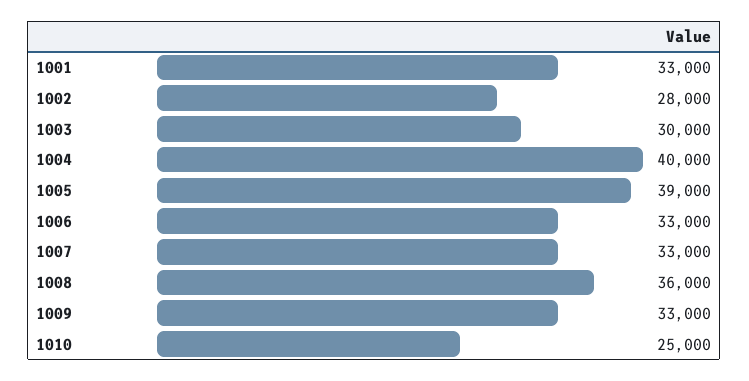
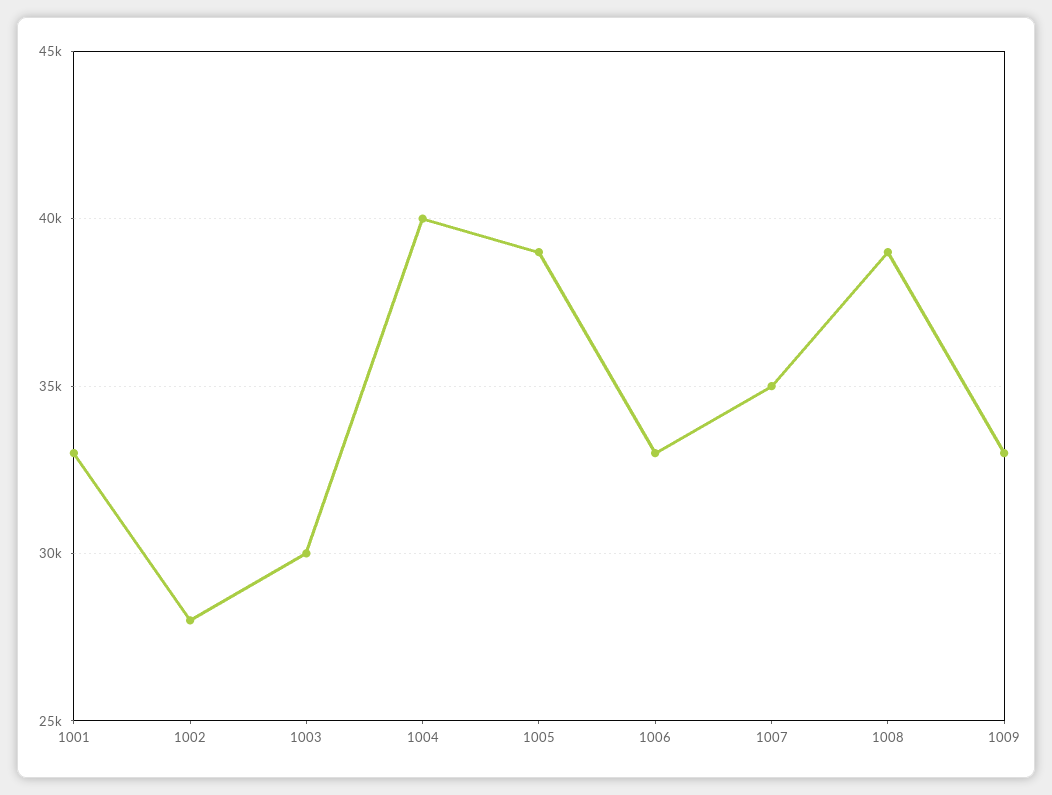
1007: 33000 -> 35000
1008: 36000 -> 39000
1010: 25000 -> none

